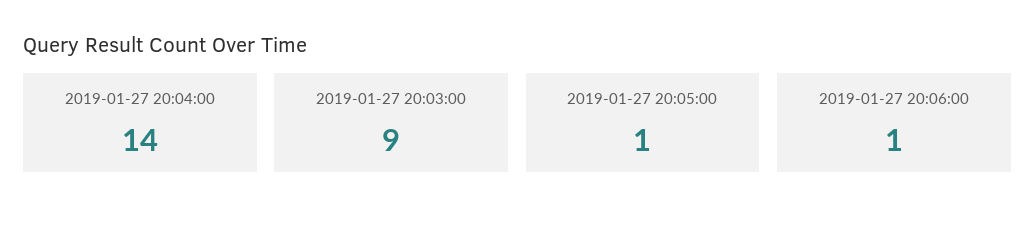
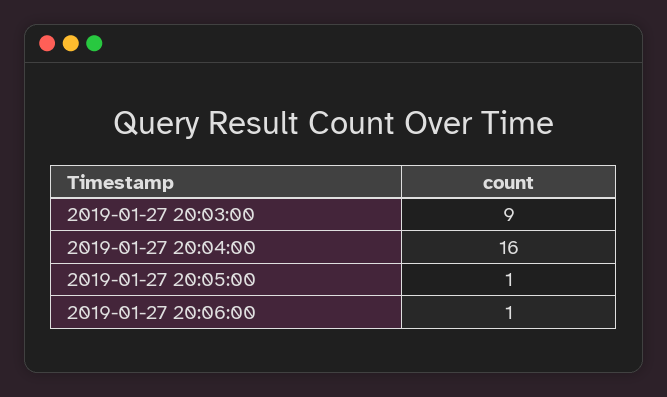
2019-01-27 20:04:00: 14 -> 16

